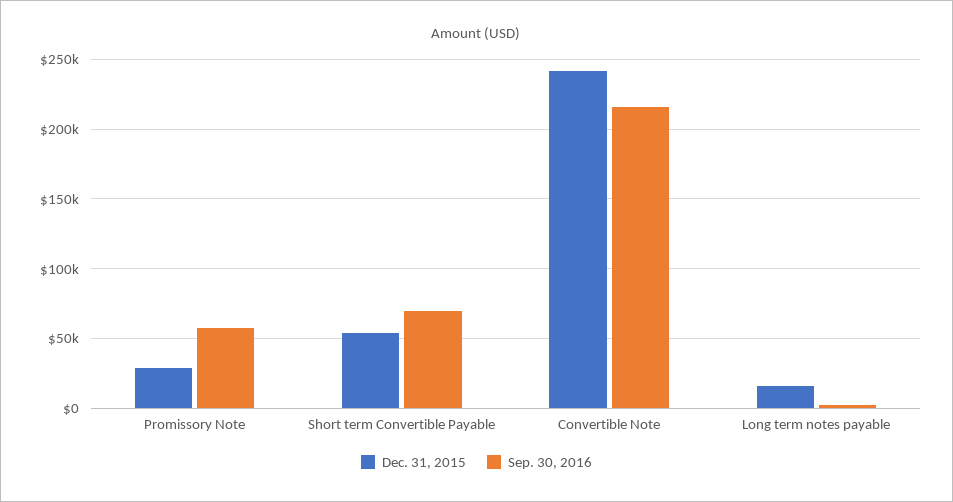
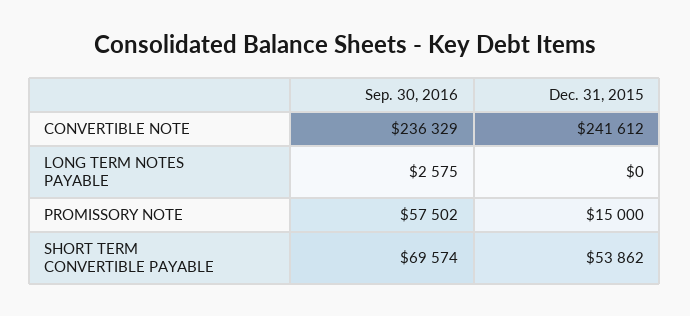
Dec. 31, 2015, Promissory Note: 30000 -> 15000
Sep. 30, 2016, Convertible Note: 215000 -> 236329
Dec. 31, 2015, Long term notes payable: 15000 -> 0

